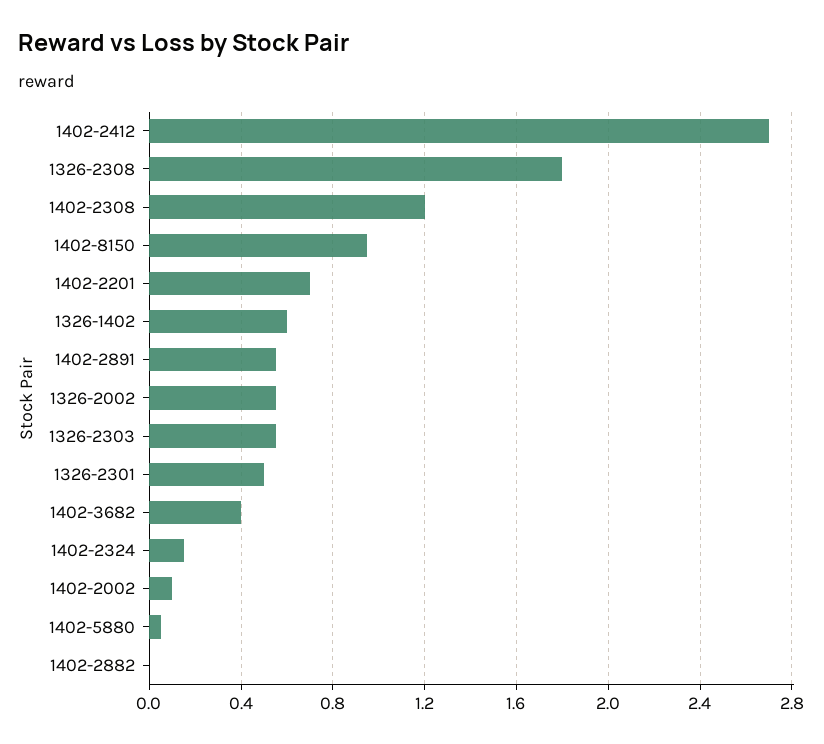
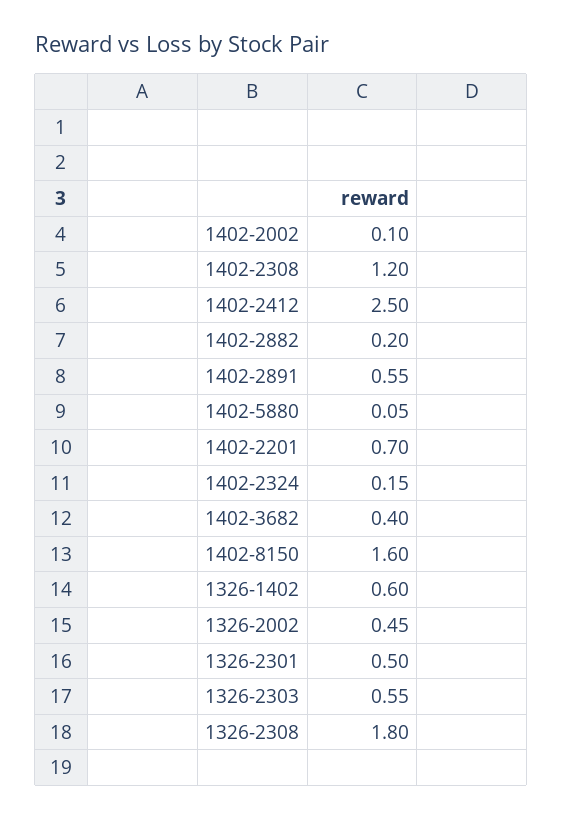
1402-2412: 2.7 -> 2.5
1402-8150: 0.95 -> 1.6
1326-2002: 0.55 -> 0.45
1402-2882: 0 -> 0.2

